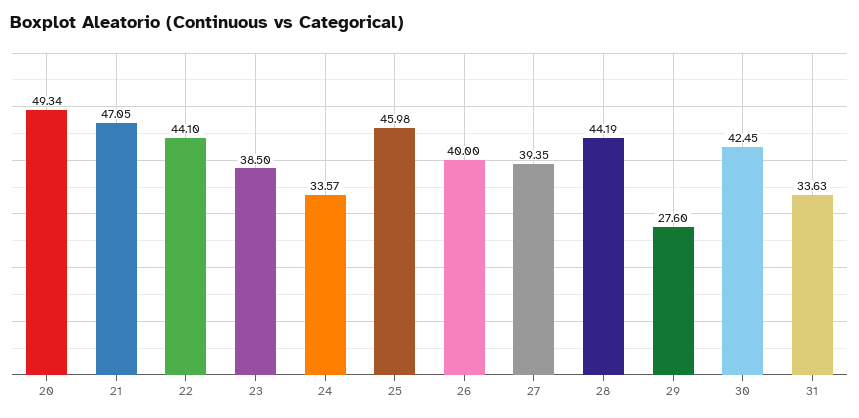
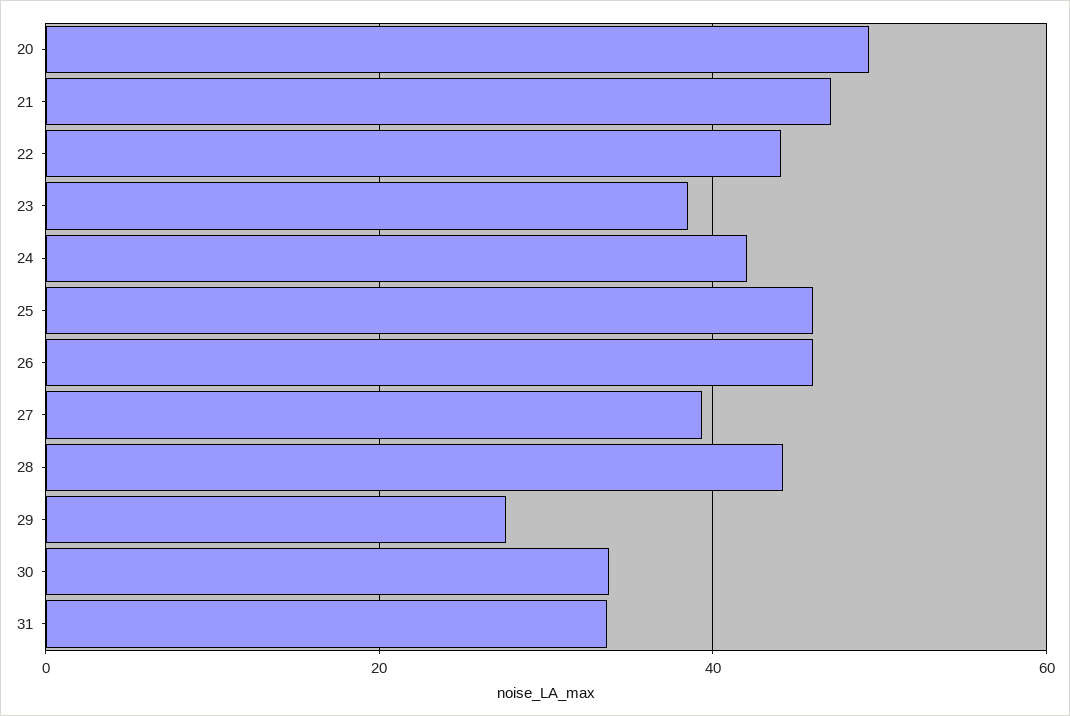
24: 33.57 -> 42
26: 40 -> 46
30: 42.45 -> 34

